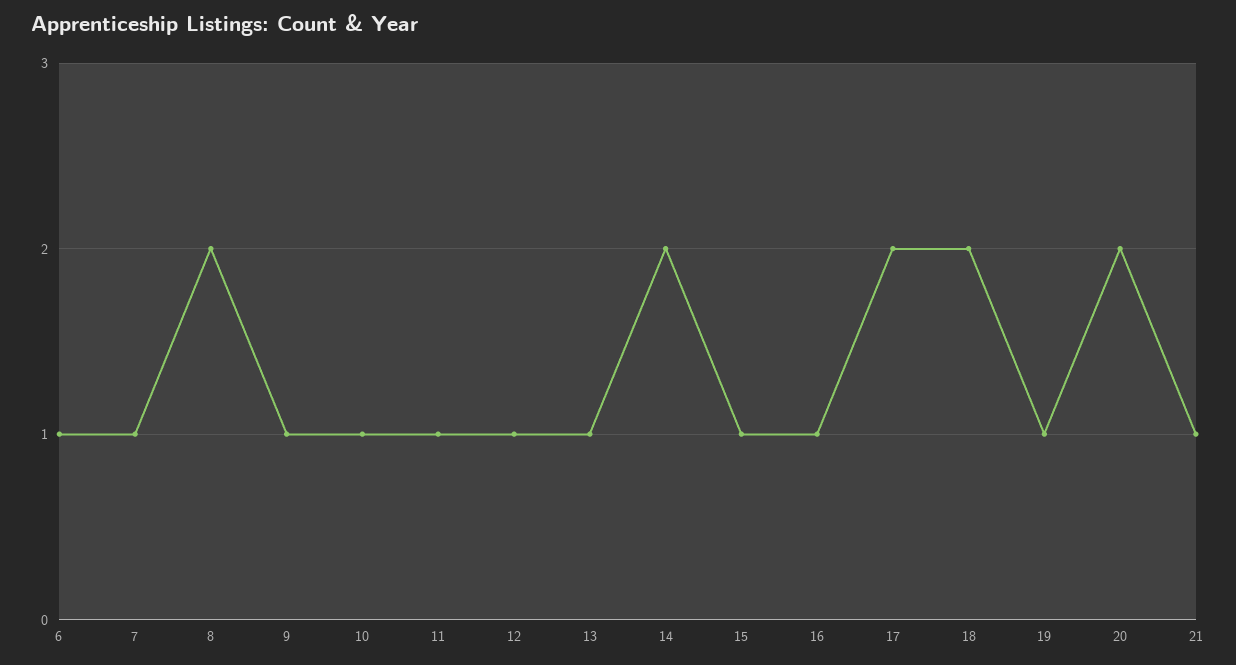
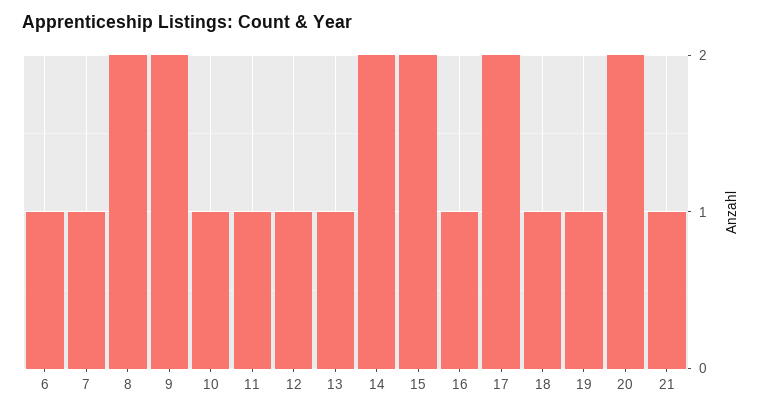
9: 1 -> 2
15: 1 -> 2
18: 2 -> 1

